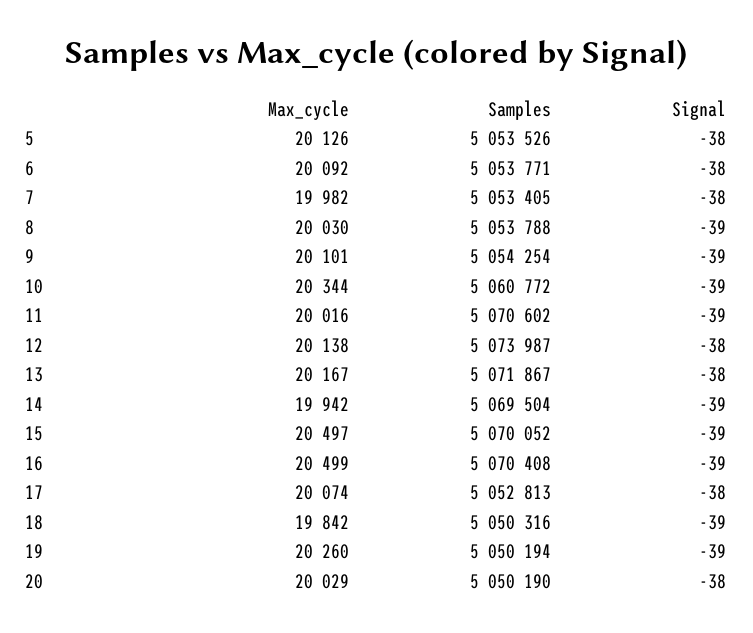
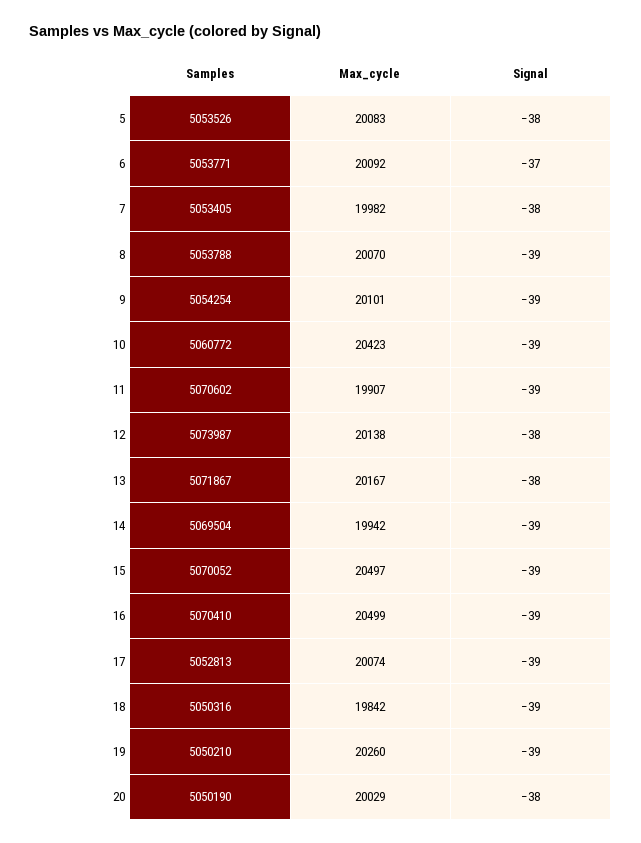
Max_cycle, 5: 20126 -> 20083
Signal, 6: -38 -> -37
Max_cycle, 8: 20030 -> 20070
Max_cycle, 10: 20344 -> 20423
Max_cycle, 11: 20016 -> 19907
Samples, 16: 5070408 -> 5070410
Signal, 17: -38 -> -39
Samples, 19: 5050194 -> 5050210

